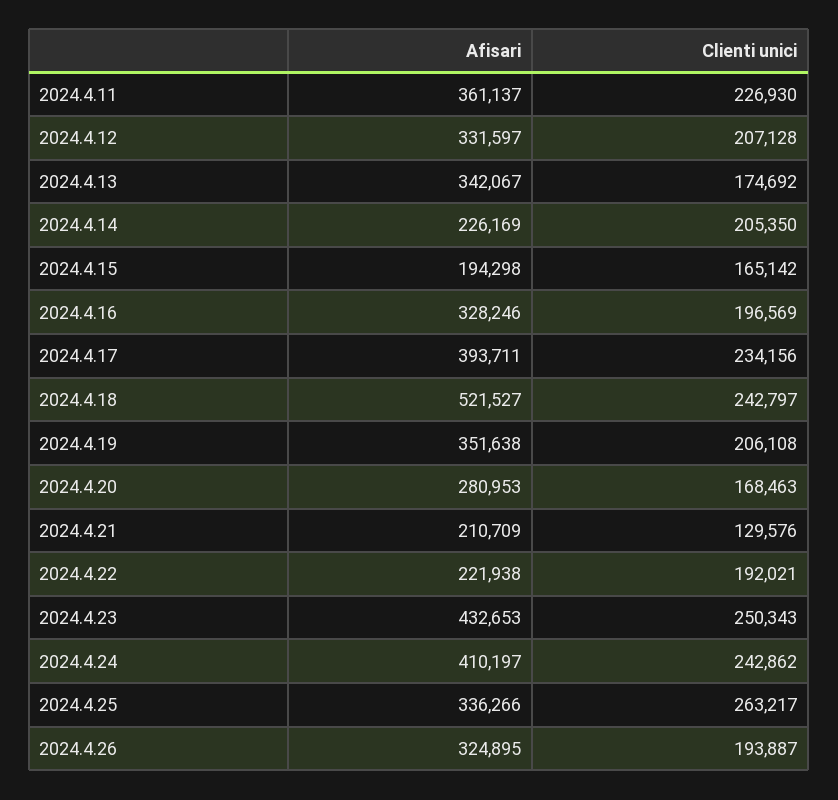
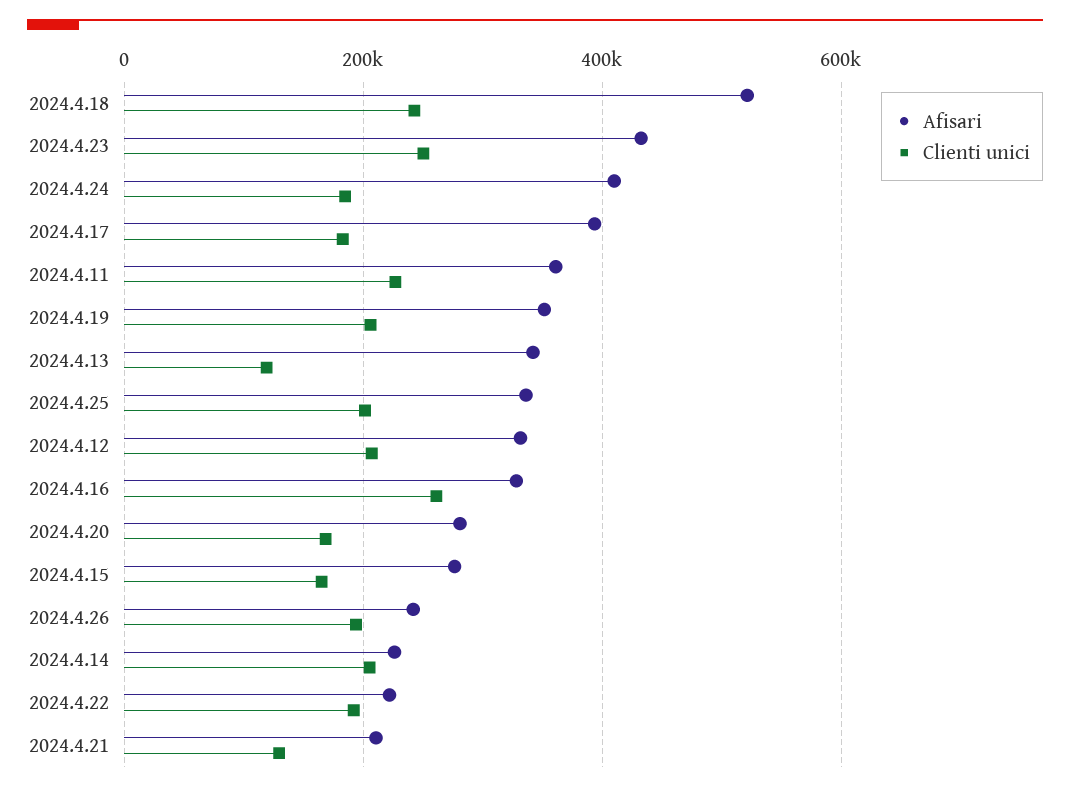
Clienti unici, 2024.4.13: 174692 -> 120000
Afisari, 2024.4.15: 194298 -> 280000
Clienti unici, 2024.4.16: 196569 -> 260000
Clienti unici, 2024.4.17: 234156 -> 180000
Clienti unici, 2024.4.24: 242862 -> 180000
Clienti unici, 2024.4.25: 263217 -> 200000
Afisari, 2024.4.26: 324895 -> 240000

